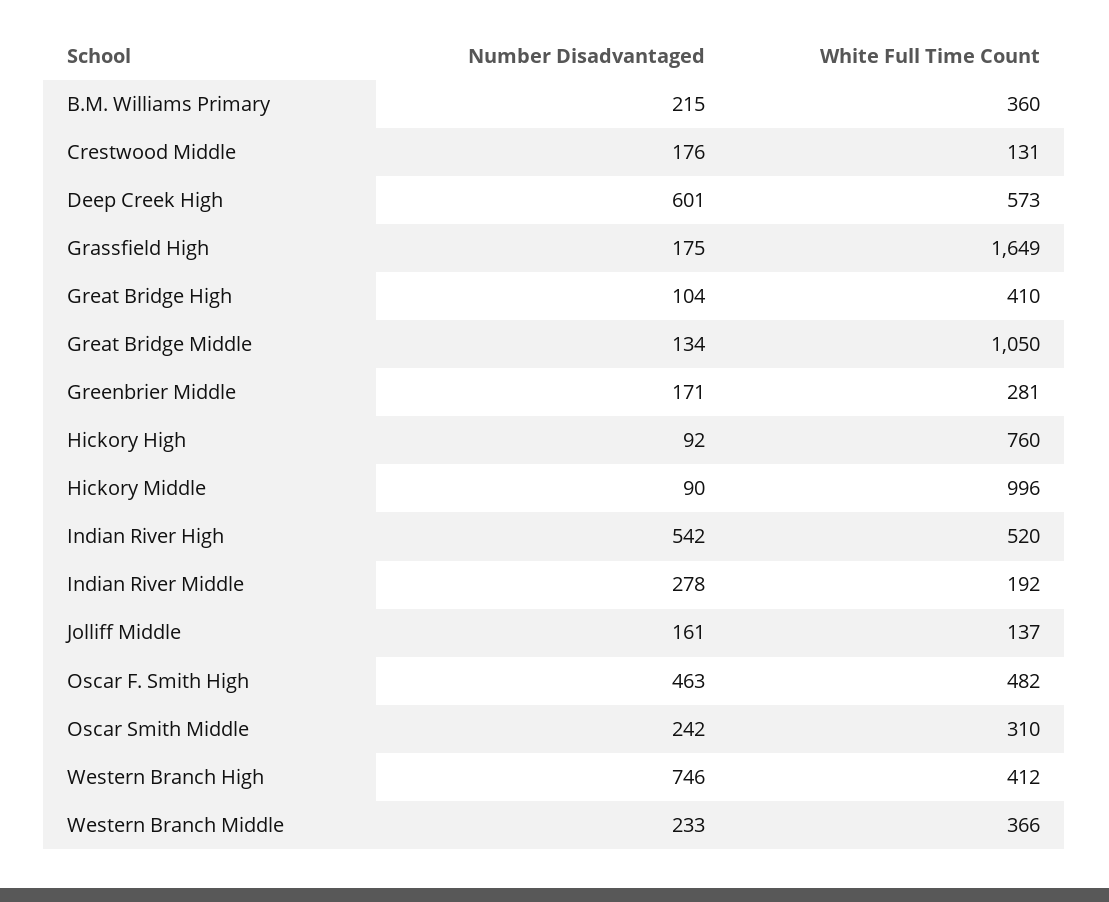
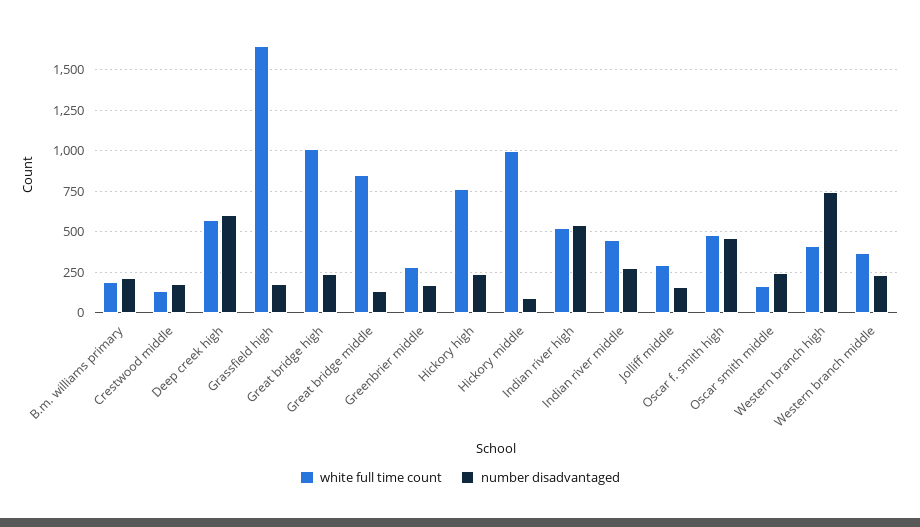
White Full Time Count, B.M. Williams Primary: 360 -> 200
Number Disadvantaged, Great Bridge High: 104 -> 250
White Full Time Count, Great Bridge High: 410 -> 1000
White Full Time Count, Great Bridge Middle: 1050 -> 850
Number Disadvantaged, Hickory High: 92 -> 250
White Full Time Count, Indian River Middle: 192 -> 450
White Full Time Count, Jolliff Middle: 137 -> 300
White Full Time Count, Oscar Smith Middle: 310 -> 150

